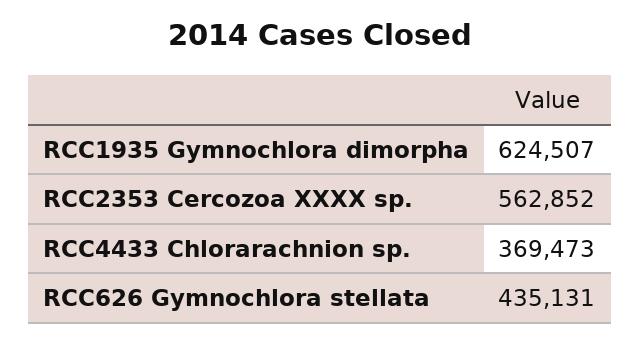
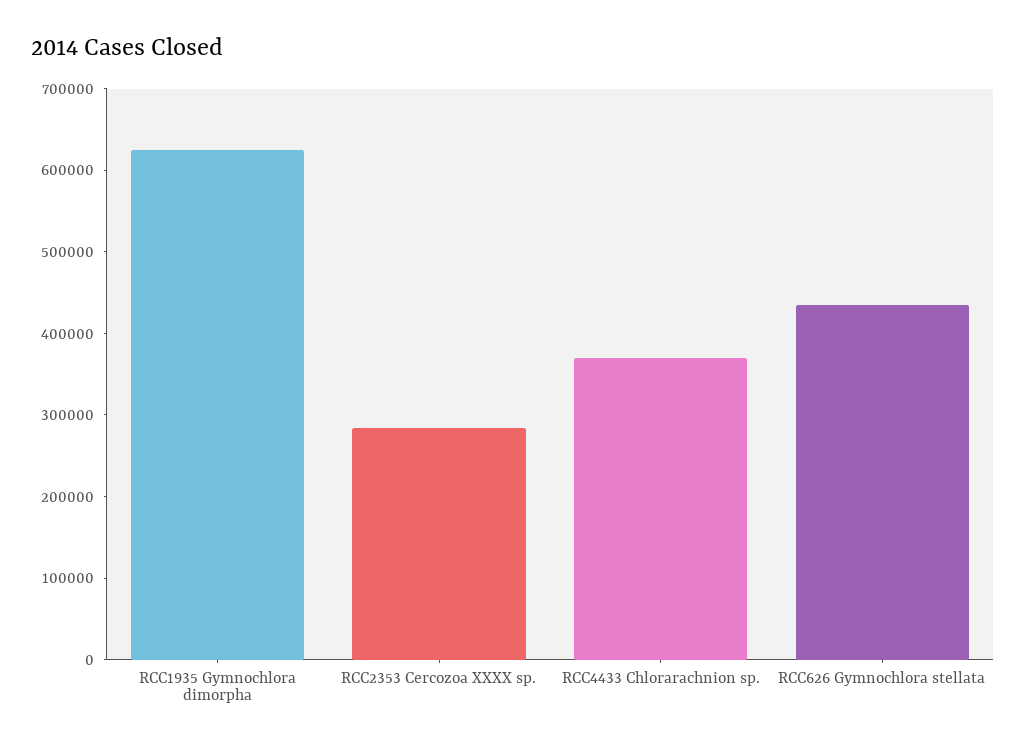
RCC2353 Cercozoa XXXX sp.: 562852 -> 280000

